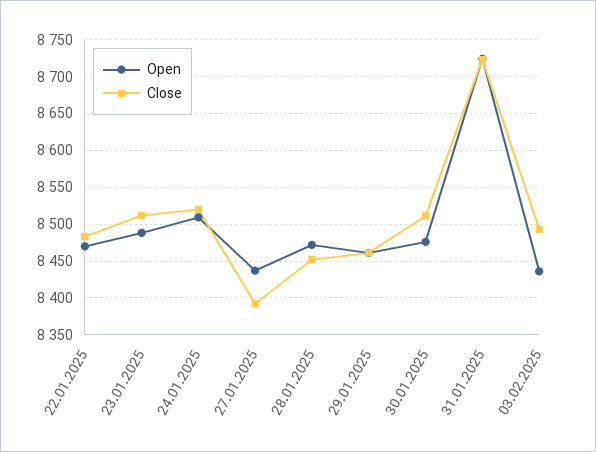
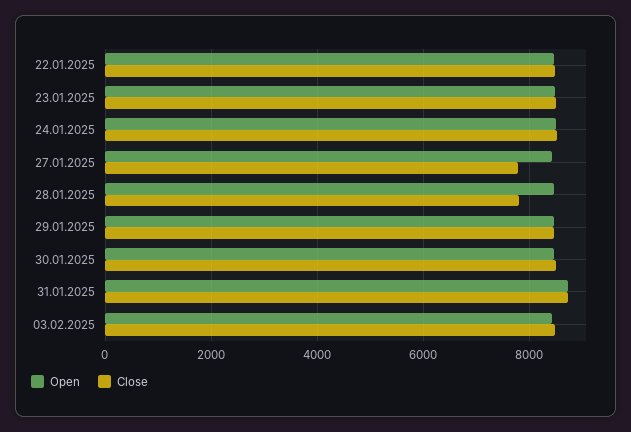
Close, 27.01.2025: 8390 -> 7800
Close, 28.01.2025: 8450 -> 7800

